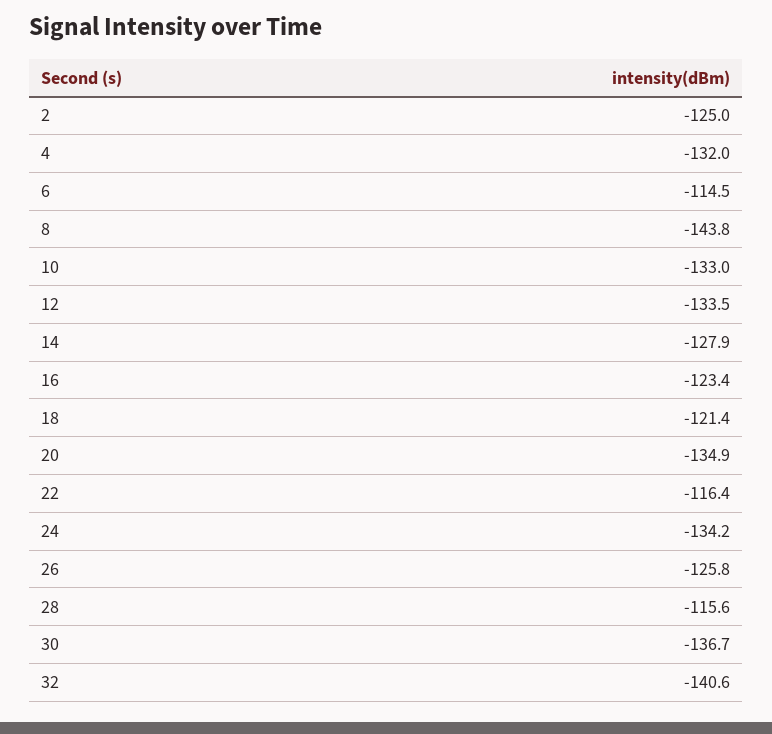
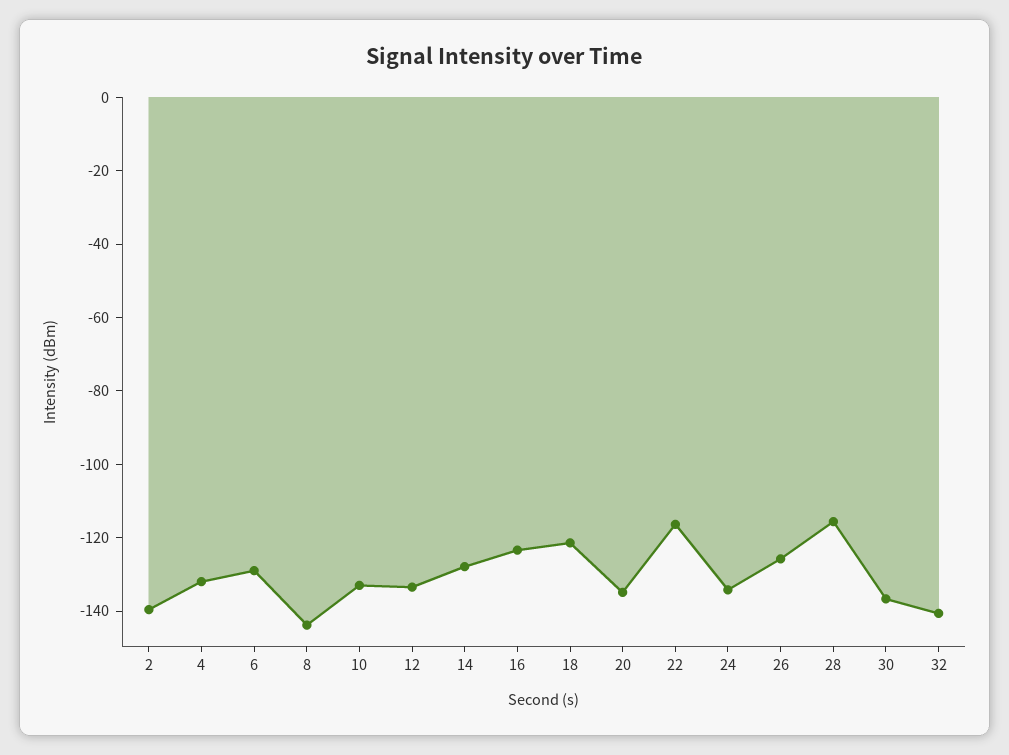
2: -125 -> -140
6: -114.5 -> -130

